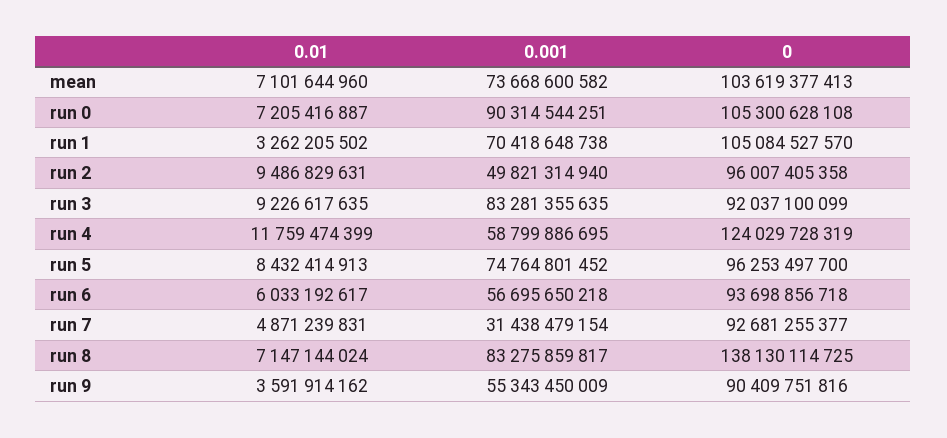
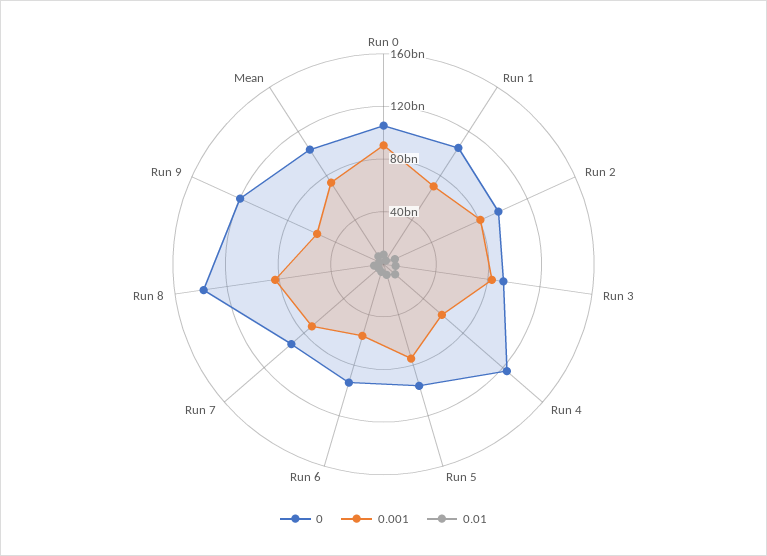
0.001, run 2: 49821314940 -> 80000000000
0.001, run 7: 31438479154 -> 70000000000
0, run 9: 90409751816 -> 120000000000

